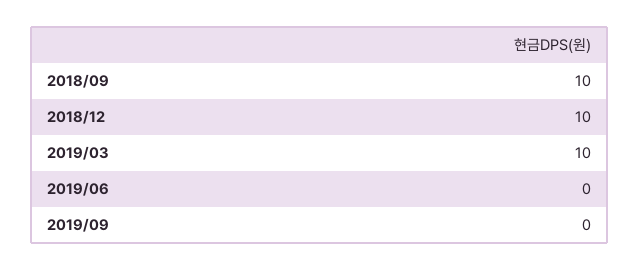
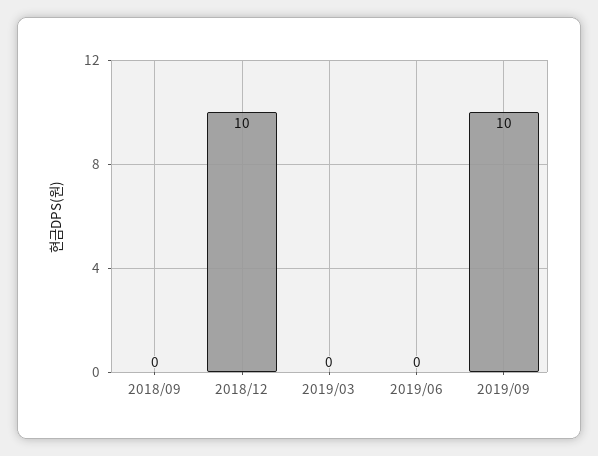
2018/09: 10 -> 0
2019/03: 10 -> 0
2019/09: 0 -> 10

